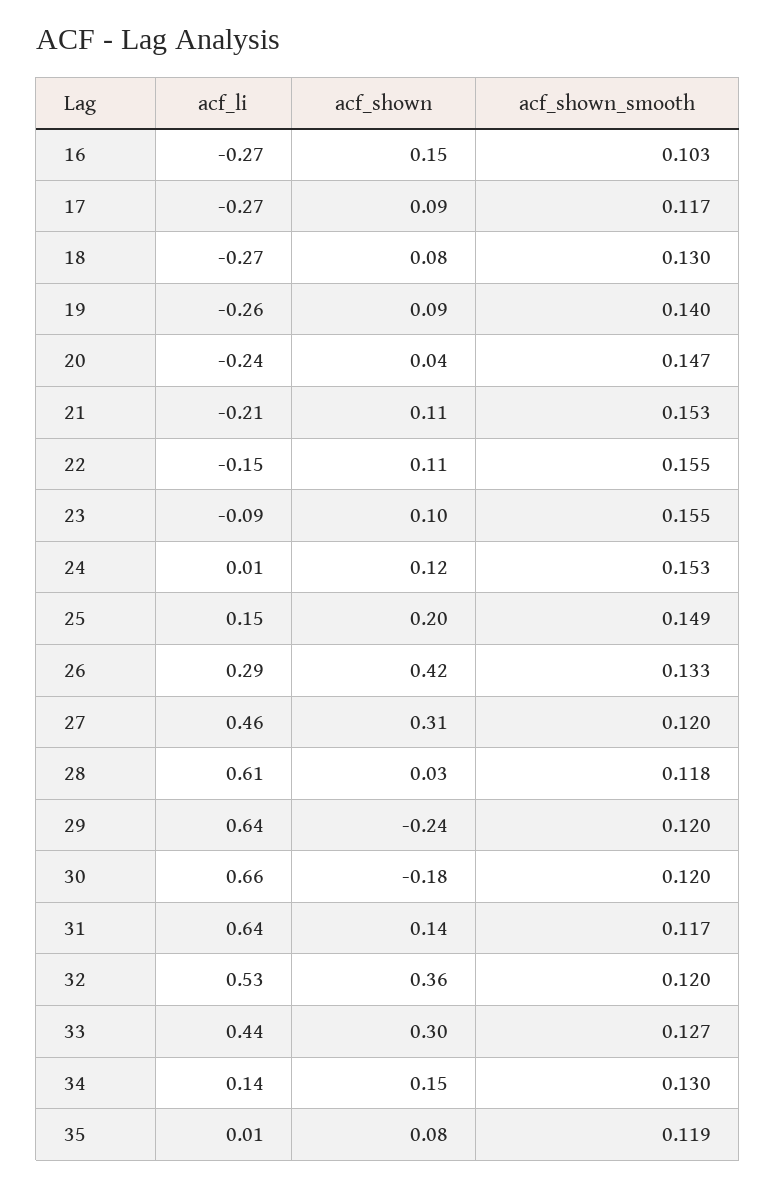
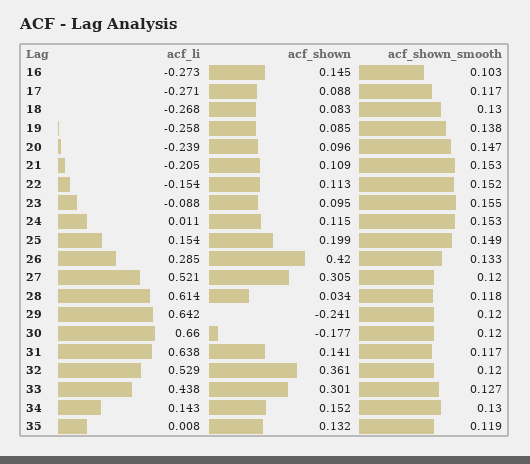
acf_shown_smooth, 19: 0.14 -> 0.138
acf_shown, 20: 0.04 -> 0.096
acf_shown_smooth, 22: 0.155 -> 0.152
acf_li, 27: 0.46 -> 0.521
acf_shown, 35: 0.08 -> 0.132

